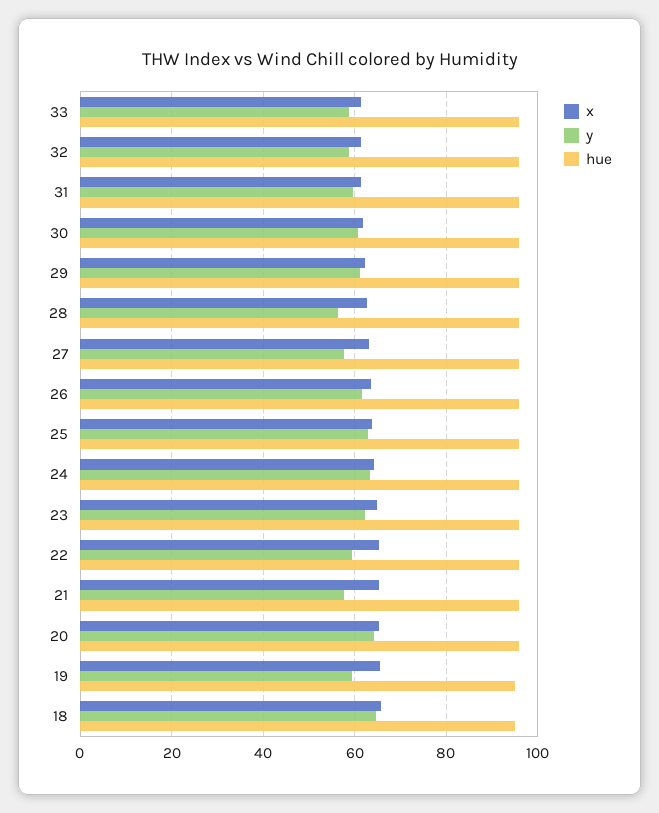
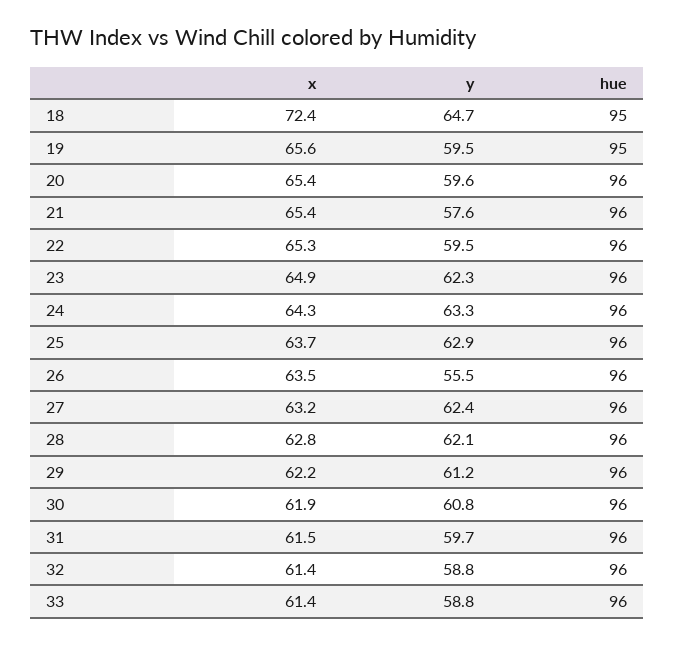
y, 28: 56 -> 62.1
y, 27: 58 -> 62.4
y, 26: 62 -> 55.5
y, 20: 64 -> 59.6
x, 18: 66 -> 72.4

